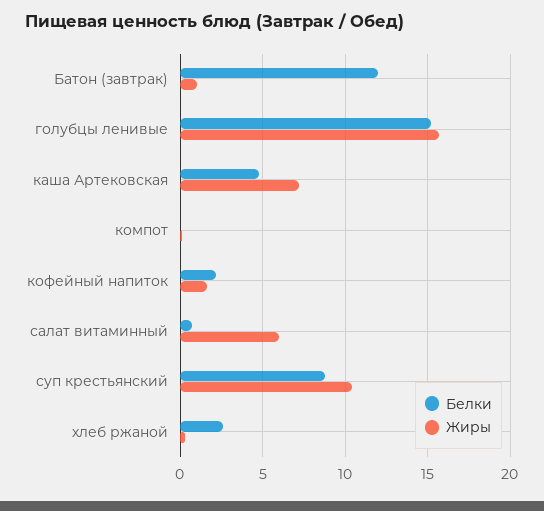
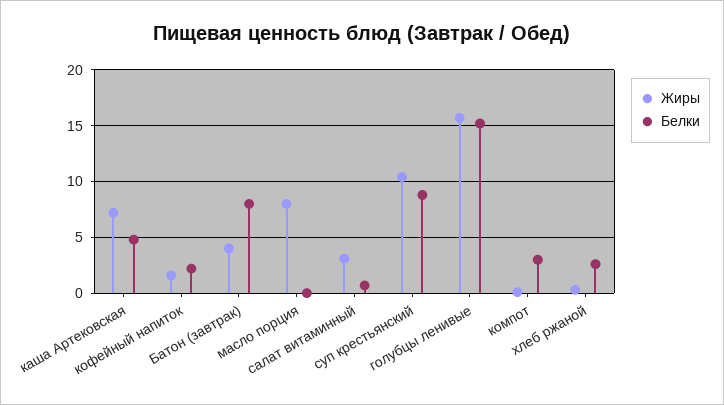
Белки, Батон (завтрак): 12 -> 8
Жиры, Батон (завтрак): 1 -> 4
Белки, компот: 0 -> 3
Жиры, салат витаминный: 6 -> 3
Жиры, масло порция: none -> 8
Белки, масло порция: none -> 0

